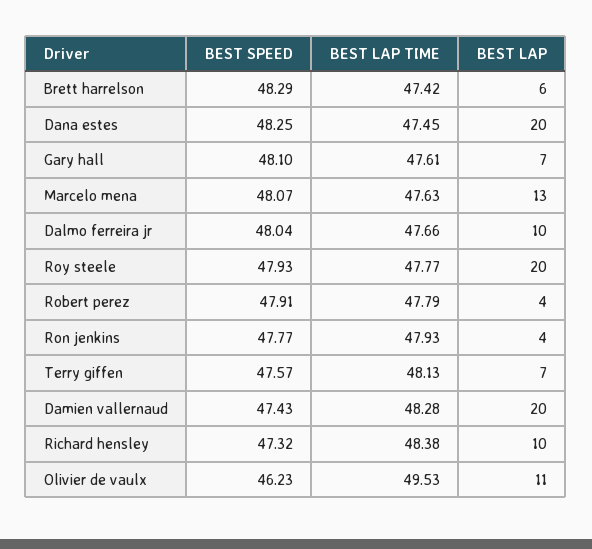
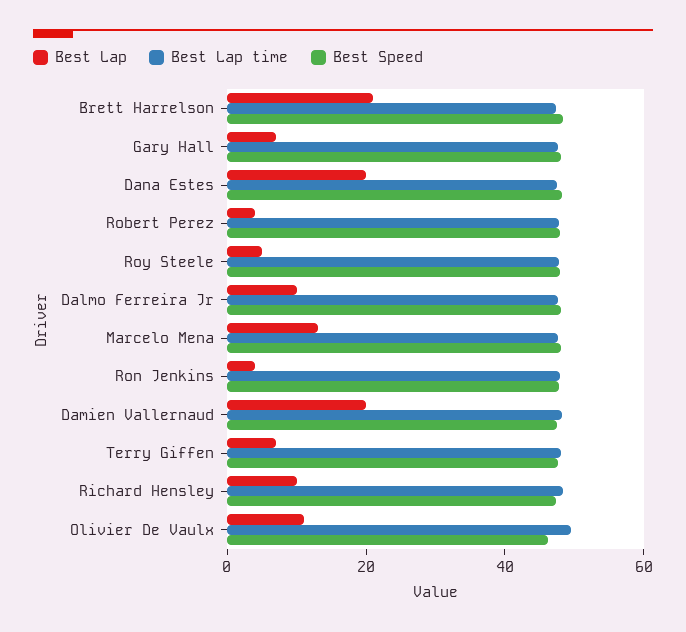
BEST LAP, Brett harrelson: 6 -> 20
BEST LAP, Roy steele: 20 -> 5

